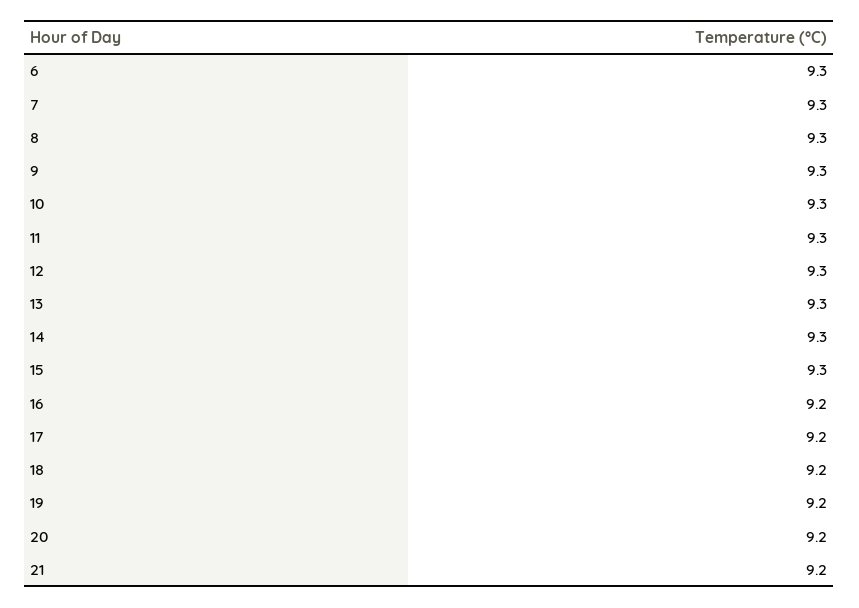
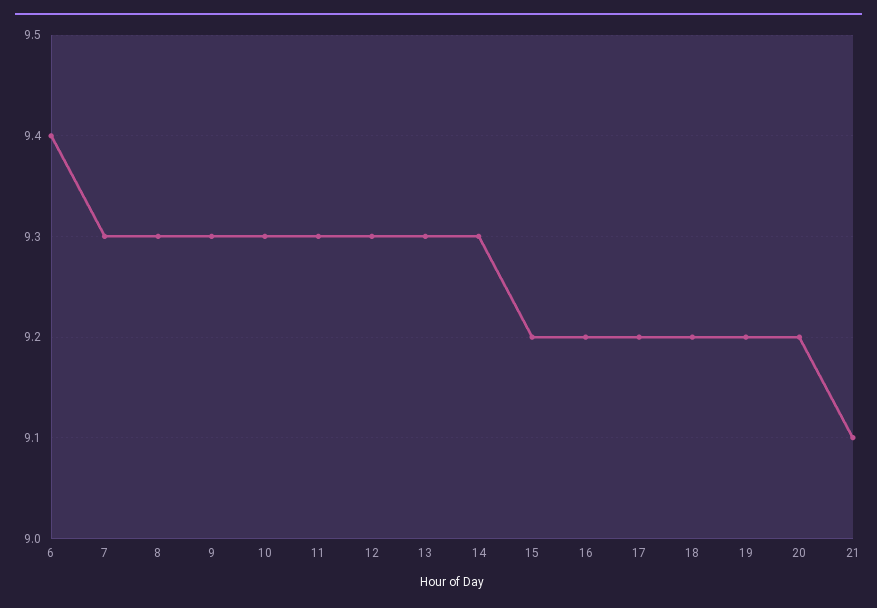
6: 9.3 -> 9.4
15: 9.3 -> 9.2
21: 9.2 -> 9.1

